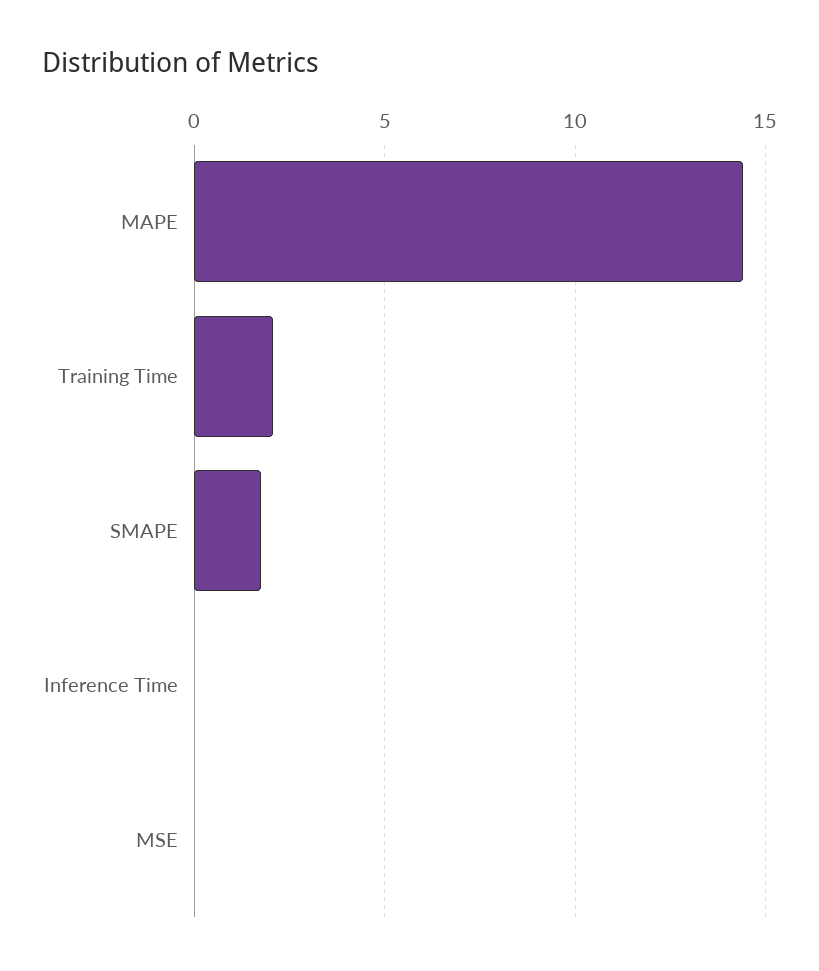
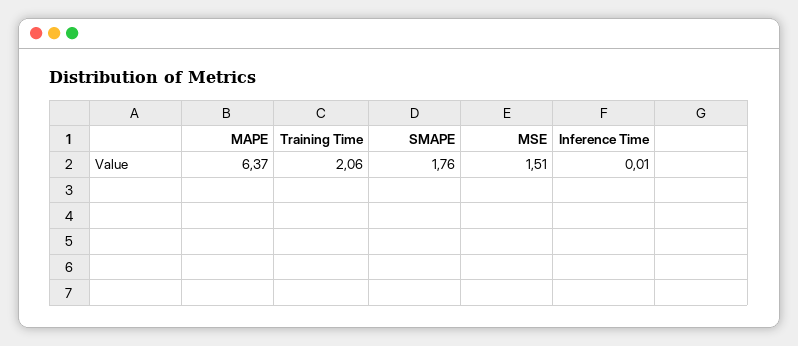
MAPE: 14.5 -> 6.37
MSE: 0 -> 1.51

